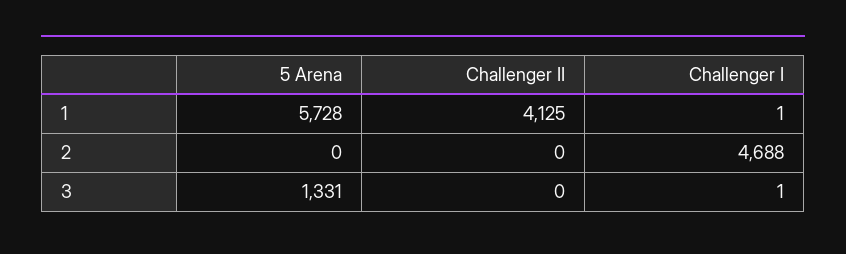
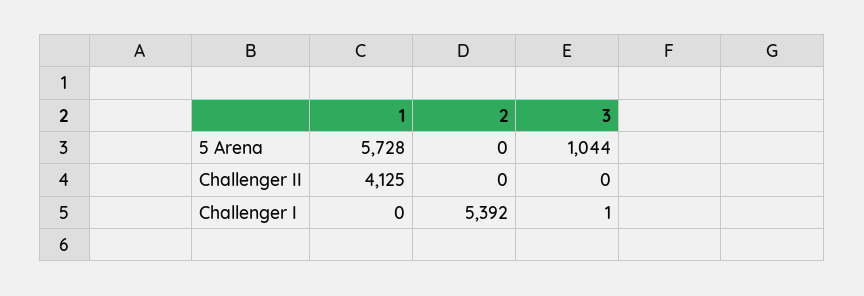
Challenger I, 1: 1 -> 0
Challenger I, 2: 4688 -> 5392
5 Arena, 3: 1331 -> 1044

